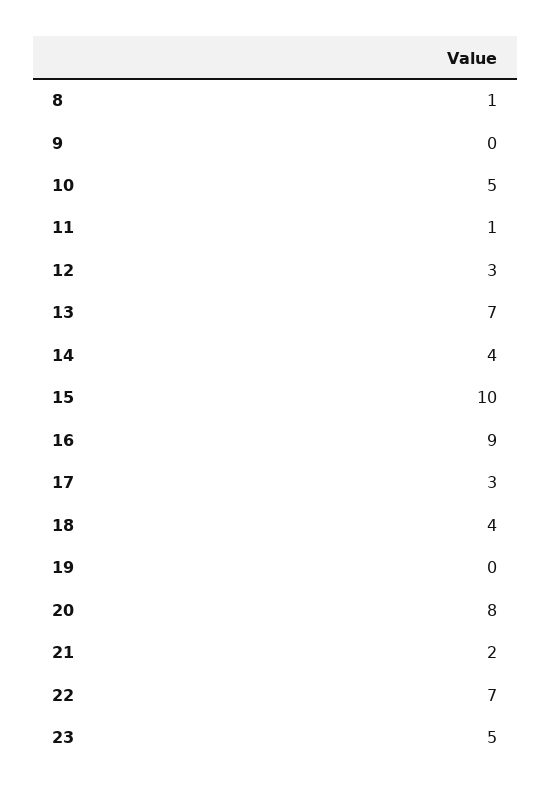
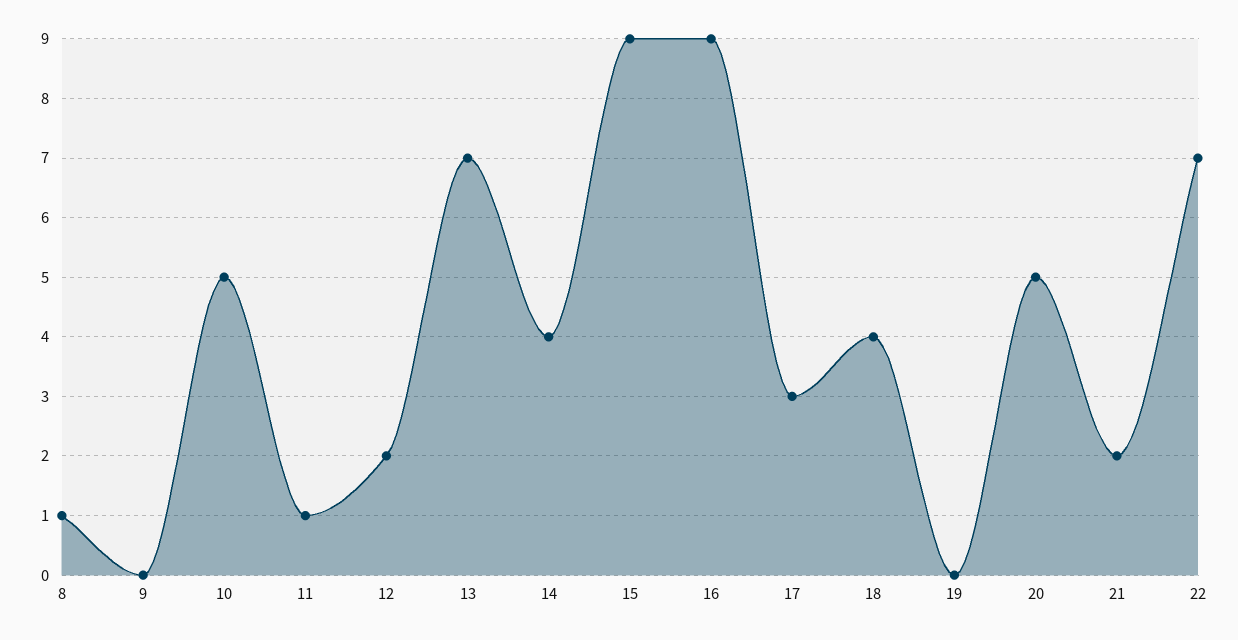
12: 3 -> 2
15: 10 -> 9
20: 8 -> 5
23: 5 -> none

